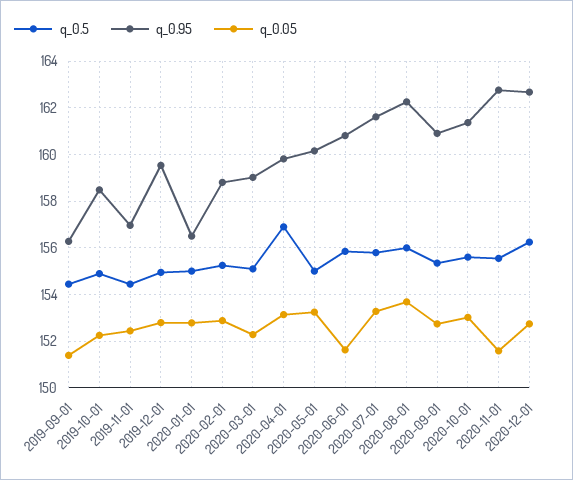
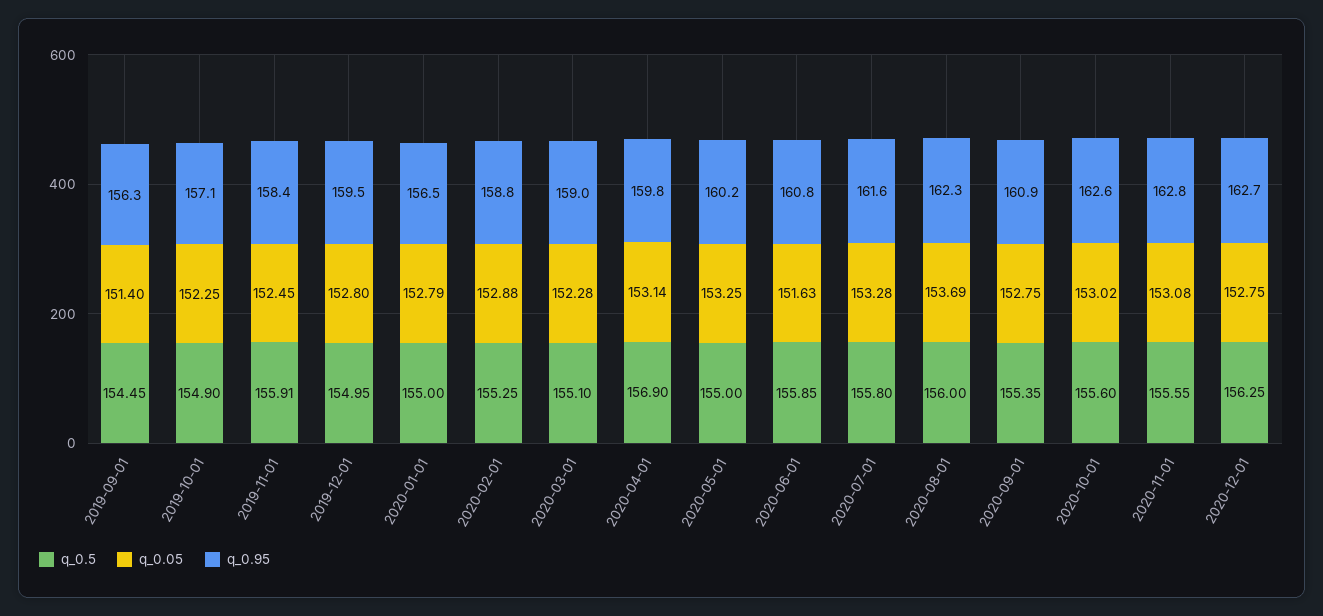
q_0.95, 2019-10-01: 158.5 -> 157.1
q_0.5, 2019-11-01: 154.5 -> 155.91
q_0.95, 2019-11-01: 157 -> 158.4
q_0.95, 2020-10-01: 161.5 -> 162.6
q_0.05, 2020-11-01: 151.5 -> 153.08

